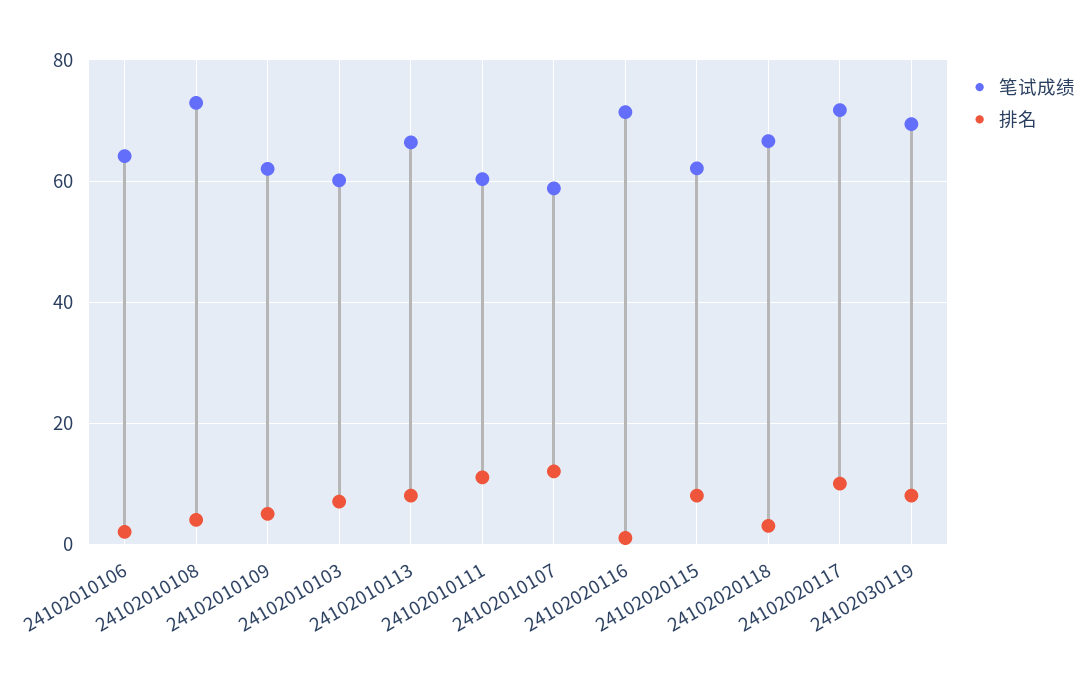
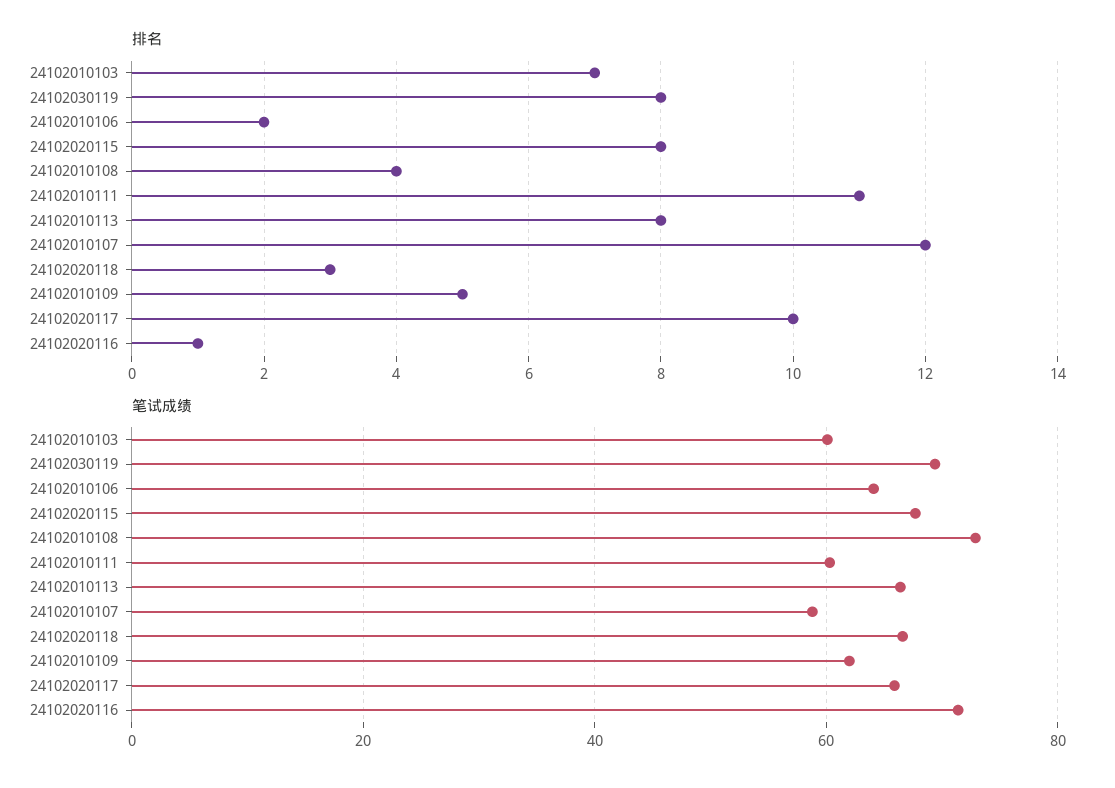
笔试成绩, 24102020115: 62 -> 68
笔试成绩, 24102020117: 72 -> 66

